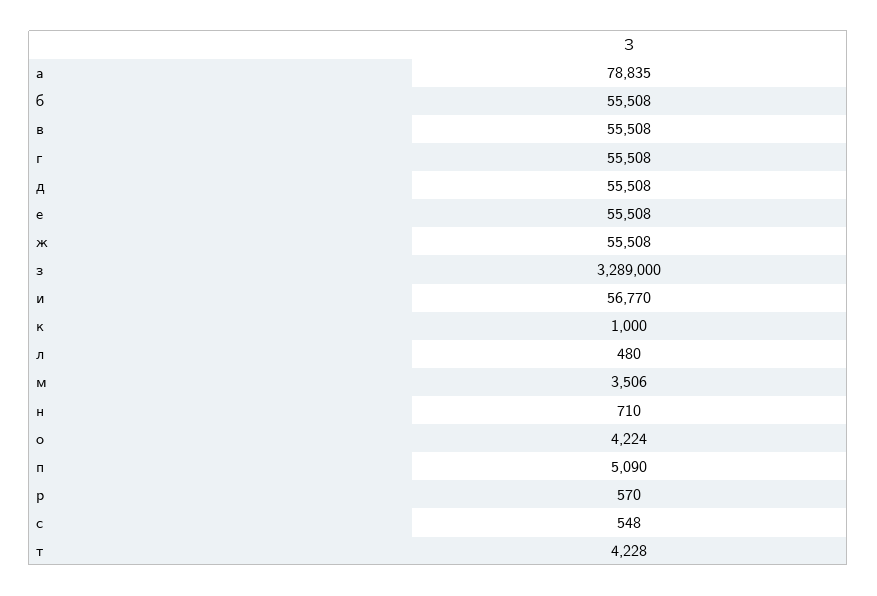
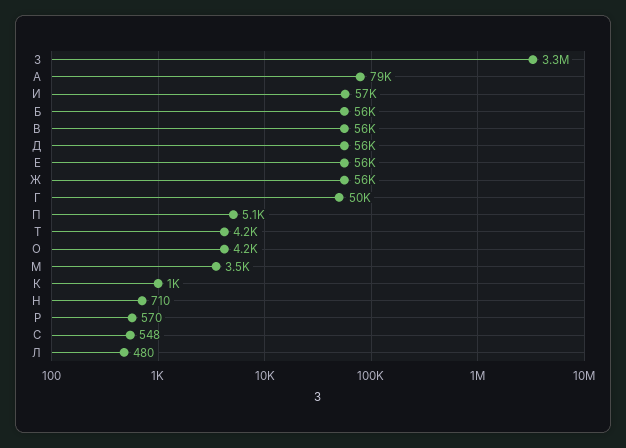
г: 55508 -> 50000

